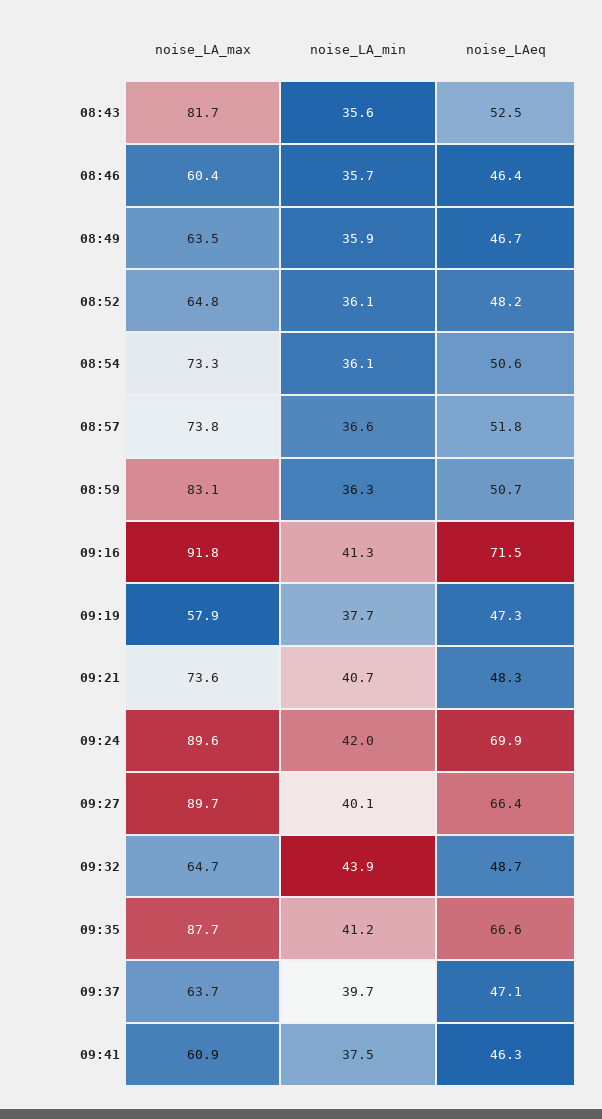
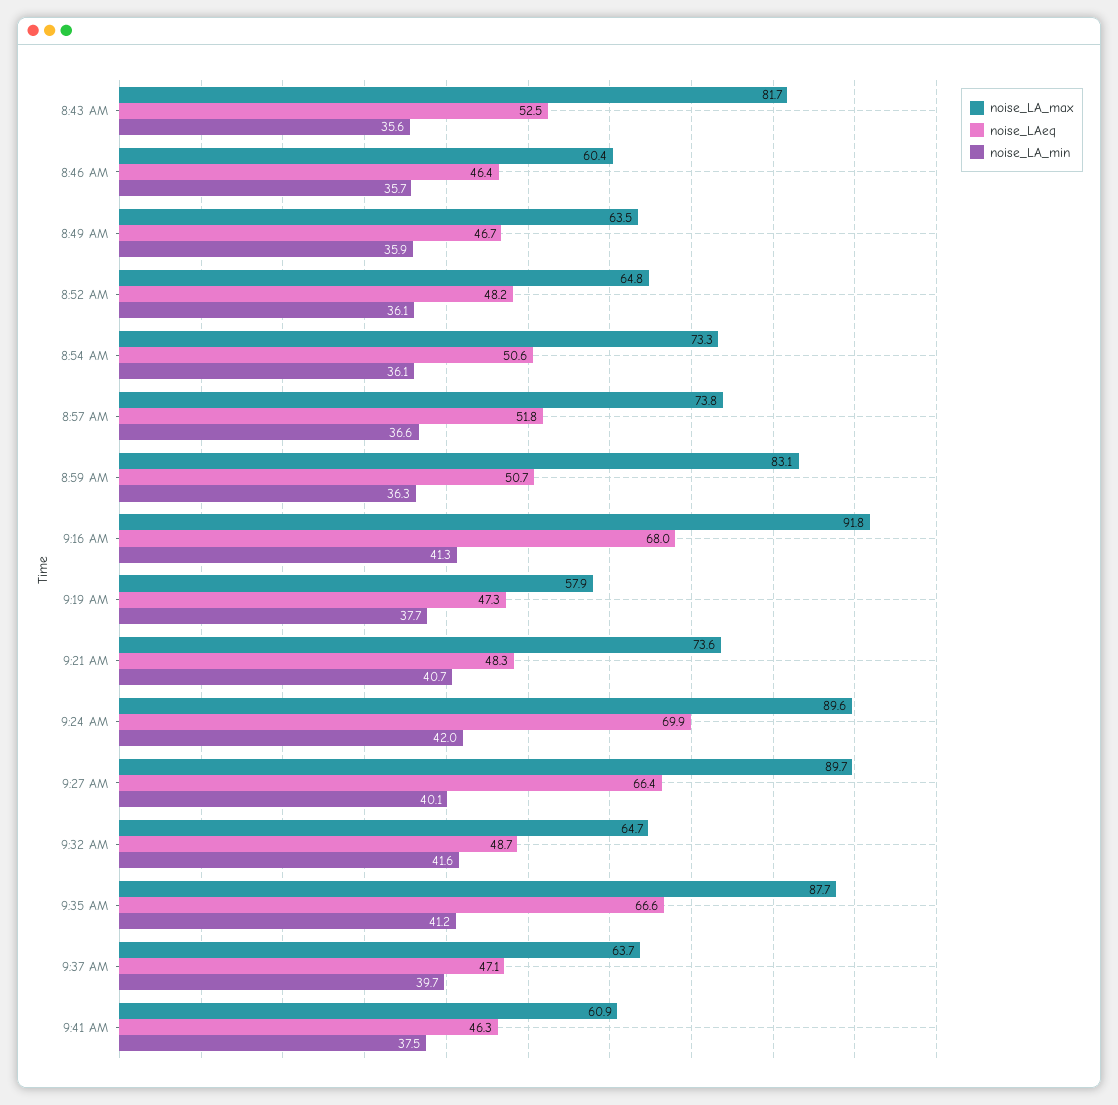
noise_LAeq, 09:16: 71.5 -> 68
noise_LA_min, 09:32: 43.9 -> 41.6

